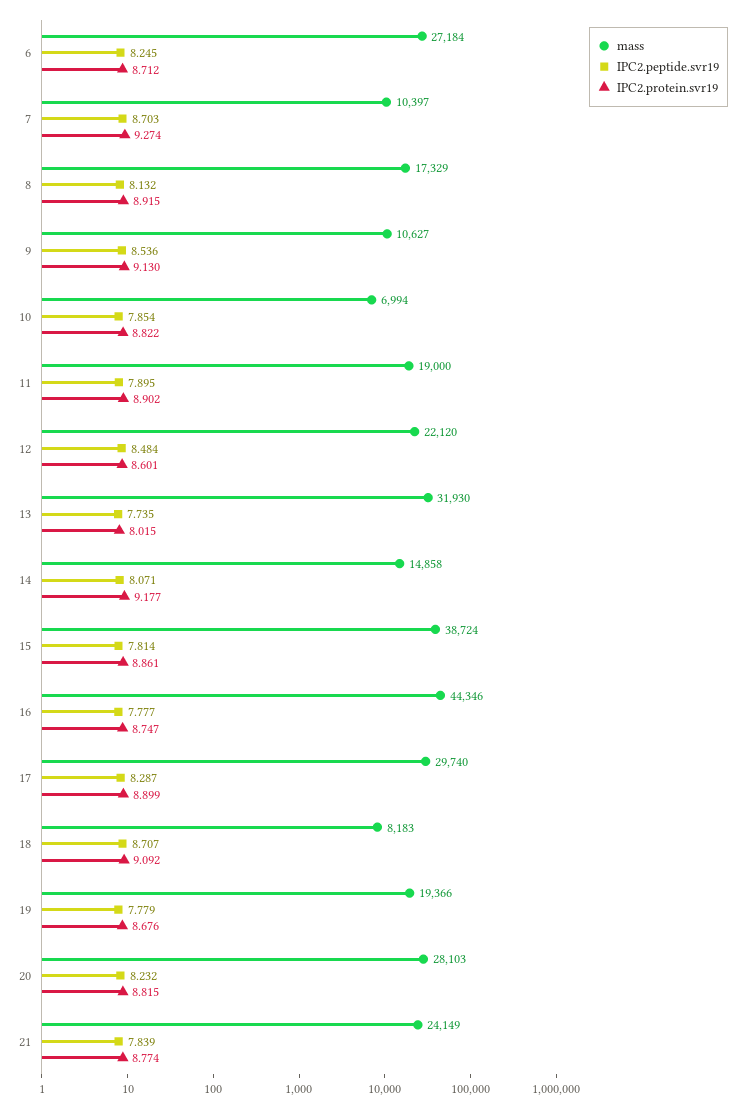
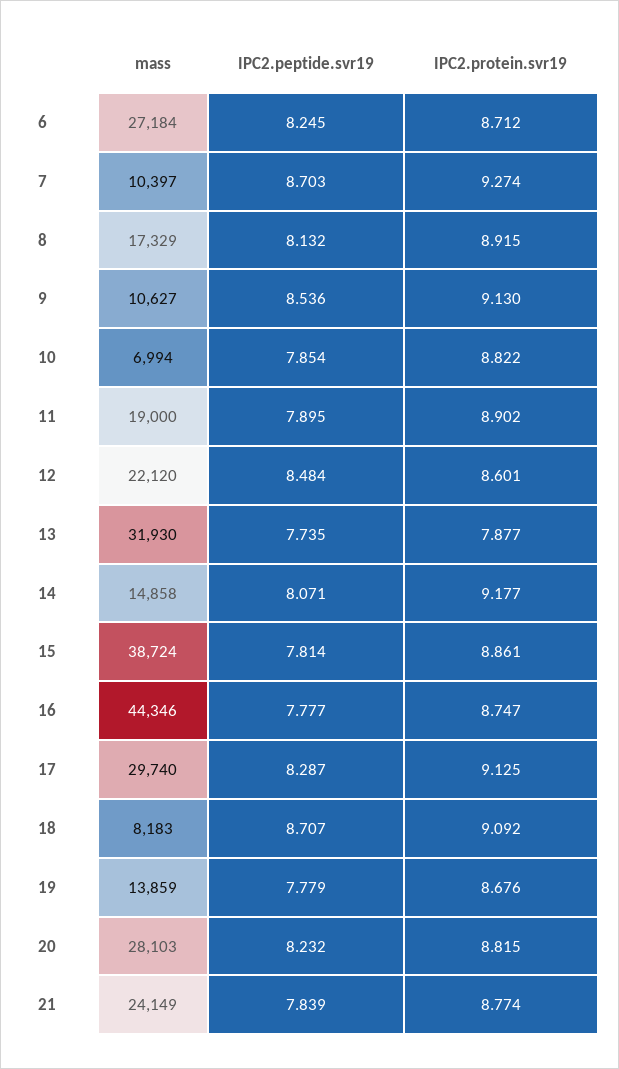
IPC2.protein.svr19, 13: 8.015 -> 7.877
IPC2.protein.svr19, 17: 8.899 -> 9.125
mass, 19: 19366 -> 13859

